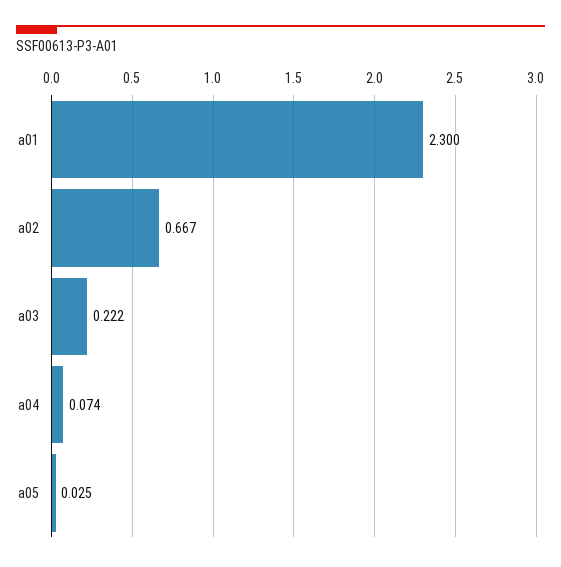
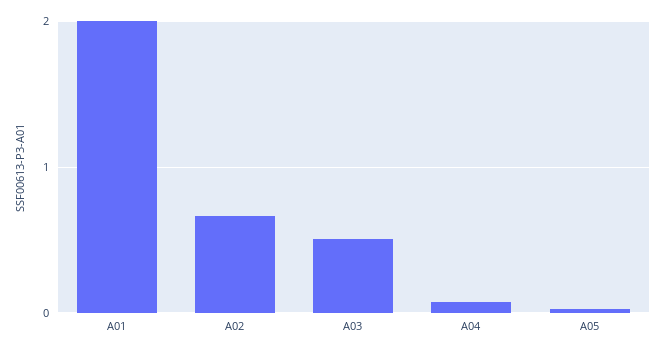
a01: 2.3 -> 2
a03: 0.222 -> 0.5

